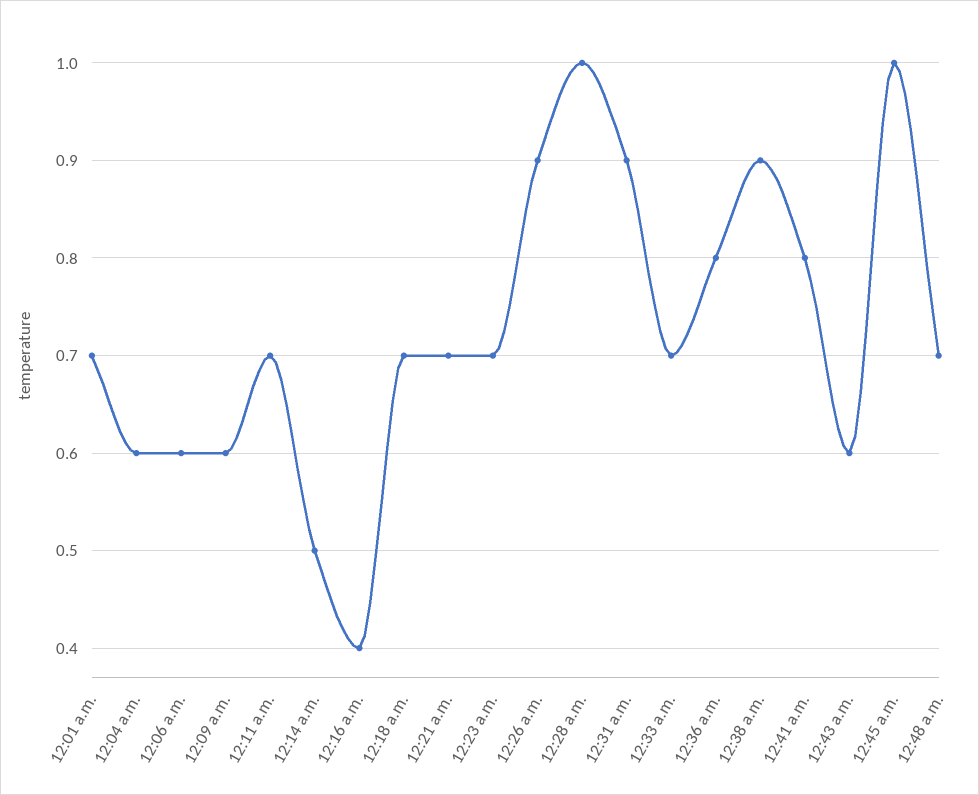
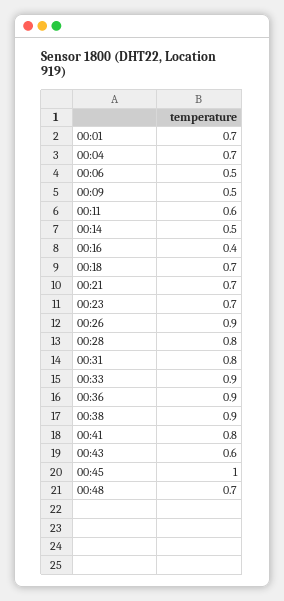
12:04 a.m.: 0.6 -> 0.7
12:06 a.m.: 0.6 -> 0.5
12:09 a.m.: 0.6 -> 0.5
12:11 a.m.: 0.7 -> 0.6
12:28 a.m.: 1 -> 0.8
12:31 a.m.: 0.9 -> 0.8
12:33 a.m.: 0.7 -> 0.9
12:36 a.m.: 0.8 -> 0.9

